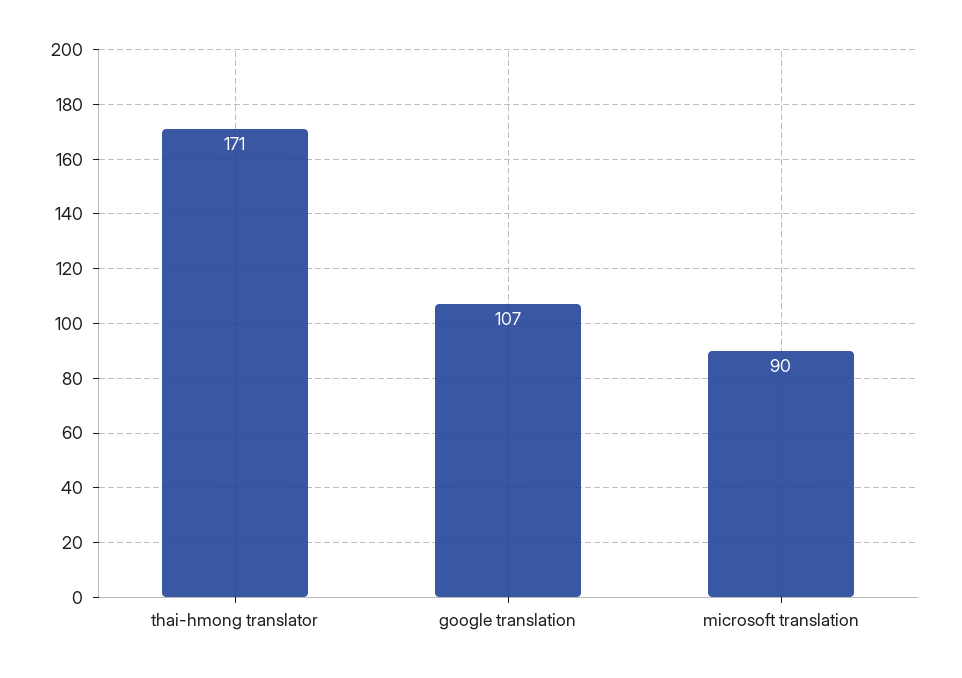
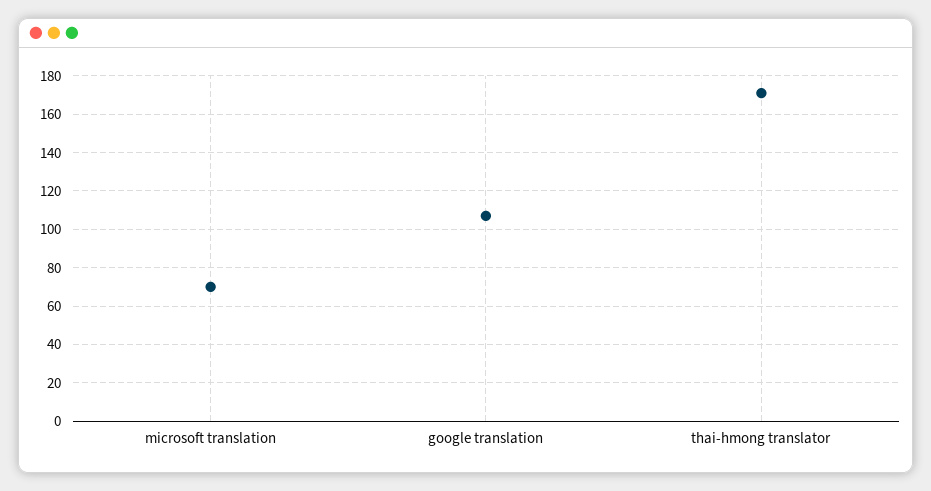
microsoft translation: 90 -> 70

